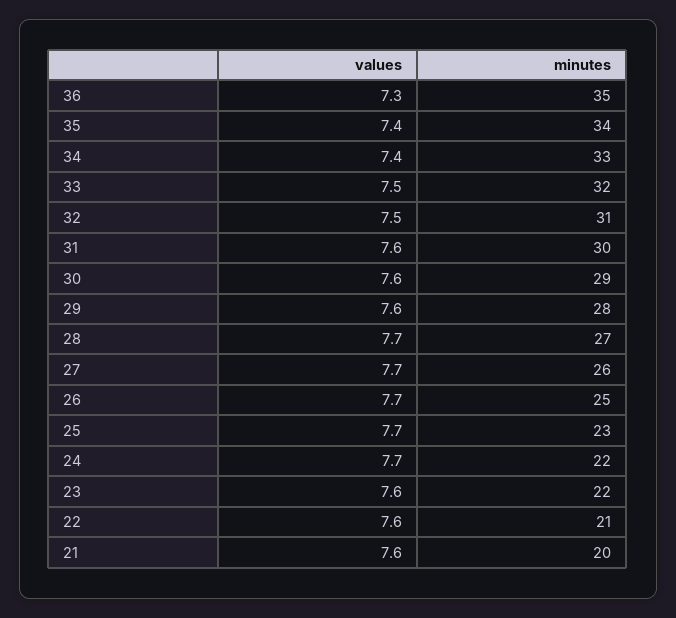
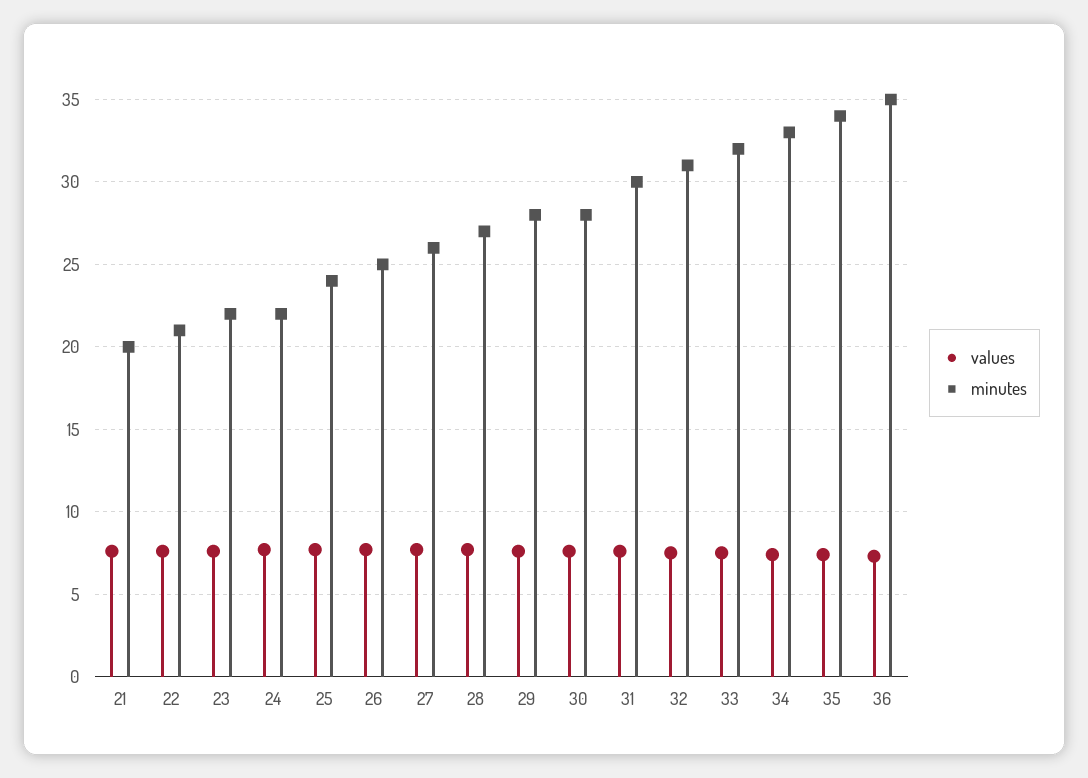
minutes, 30: 29 -> 28
minutes, 25: 23 -> 24

